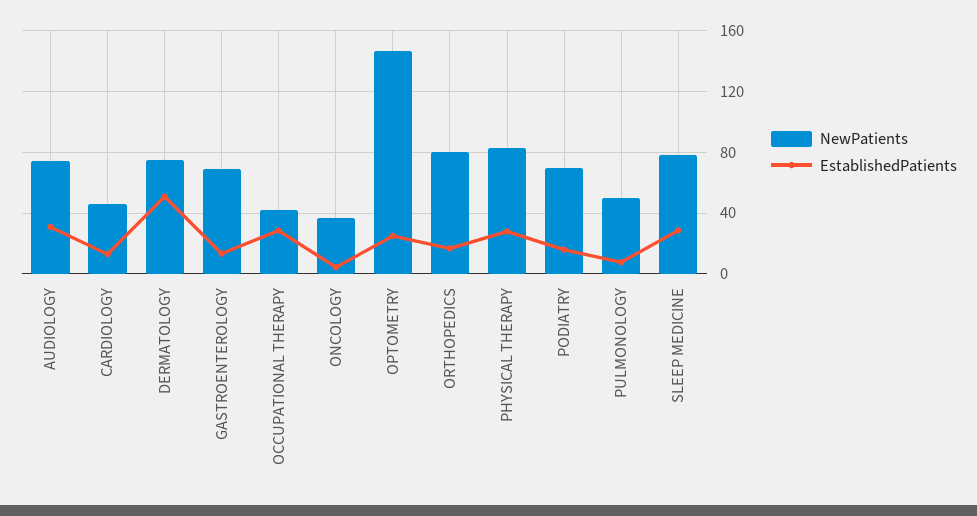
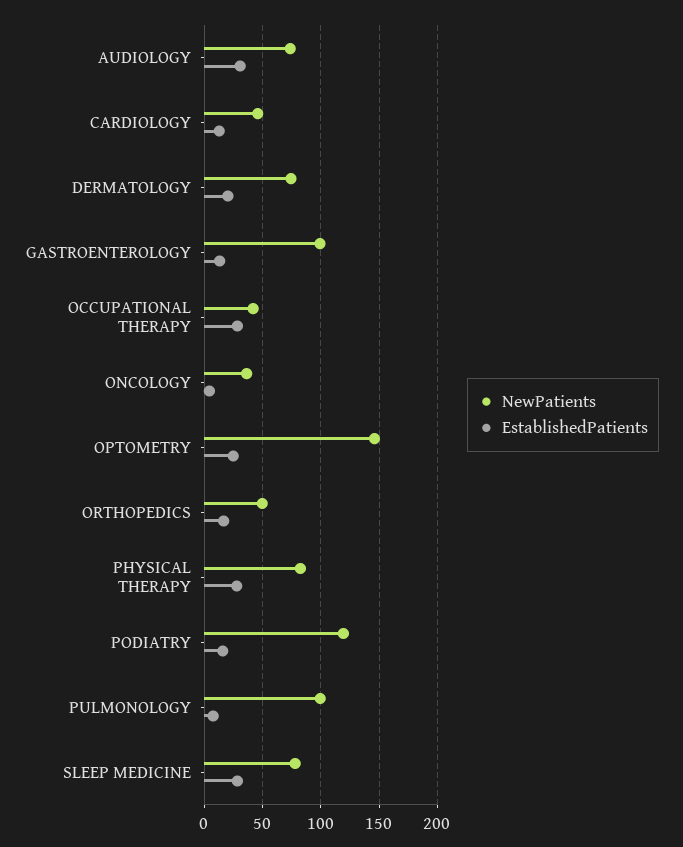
EstablishedPatients, DERMATOLOGY: 50 -> 20
NewPatients, GASTROENTEROLOGY: 70 -> 100
NewPatients, ORTHOPEDICS: 80 -> 50
NewPatients, PODIATRY: 70 -> 120
NewPatients, PULMONOLOGY: 50 -> 100

